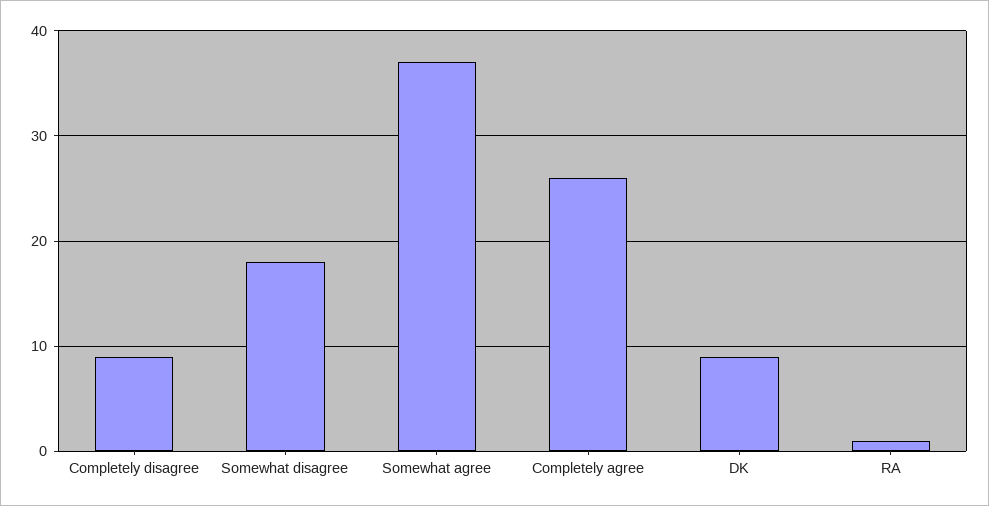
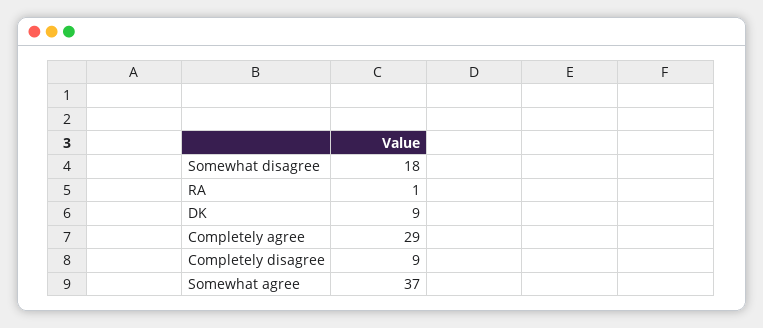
Completely agree: 26 -> 29

